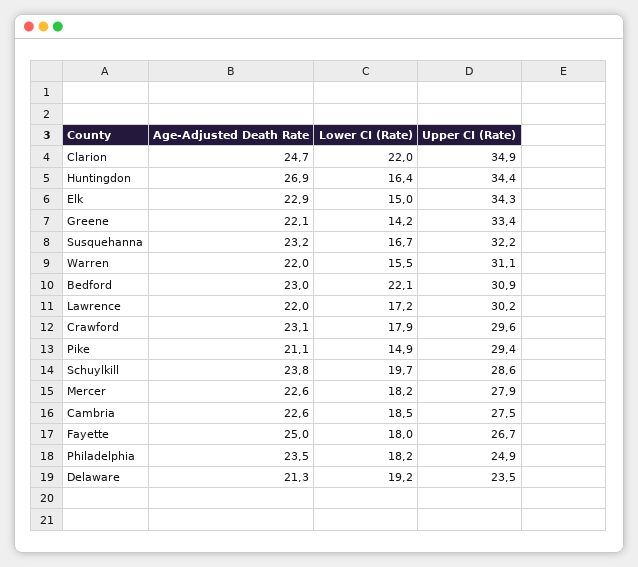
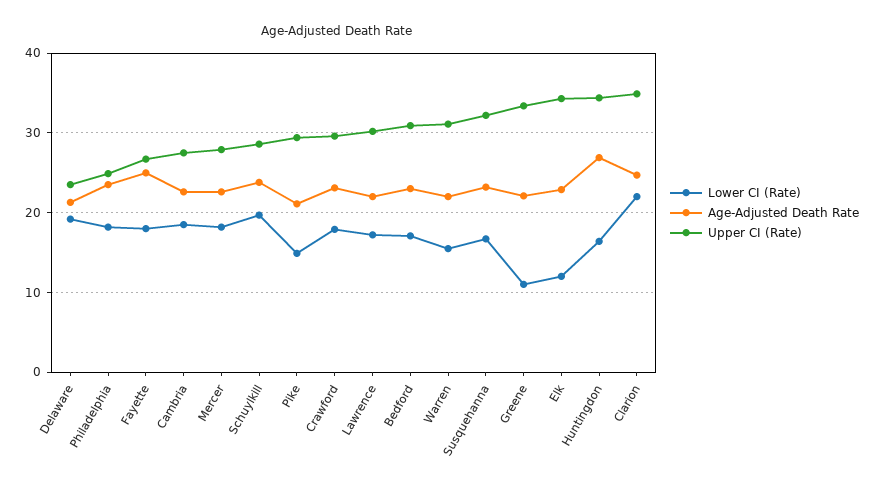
Lower CI (Rate), Elk: 15 -> 12
Lower CI (Rate), Greene: 14.2 -> 11
Lower CI (Rate), Bedford: 22.1 -> 17

